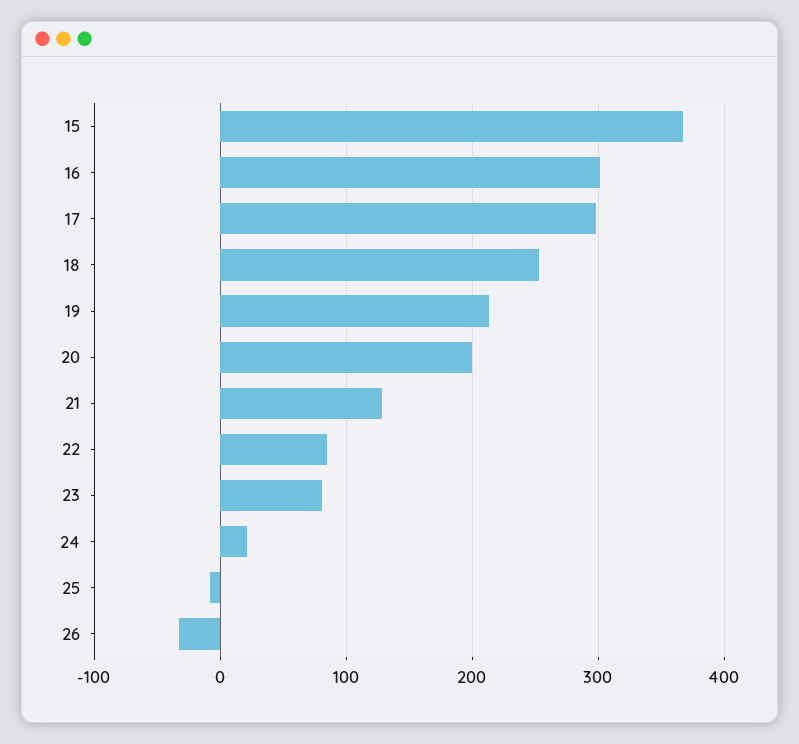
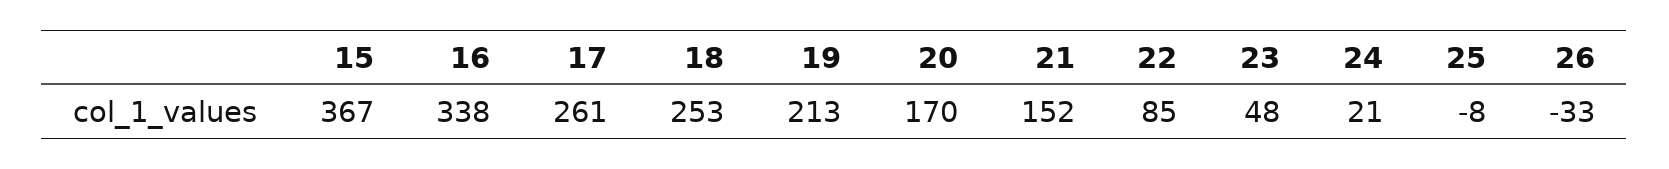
16: 300 -> 338
17: 300 -> 261
20: 200 -> 170
21: 130 -> 152
23: 80 -> 48

